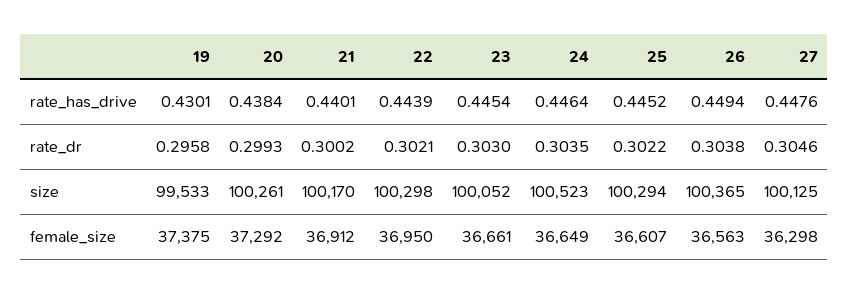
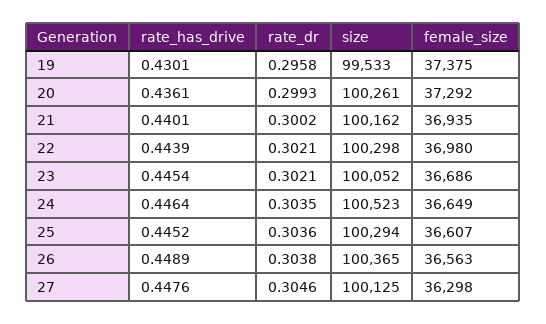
20, rate_has_drive: 0.4384 -> 0.4361
26, rate_has_drive: 0.4494 -> 0.4489
23, rate_dr: 0.303 -> 0.3021
25, rate_dr: 0.3022 -> 0.3036
21, size: 100170 -> 100162
21, female_size: 36912 -> 36935
22, female_size: 36950 -> 36980
23, female_size: 36661 -> 36686

